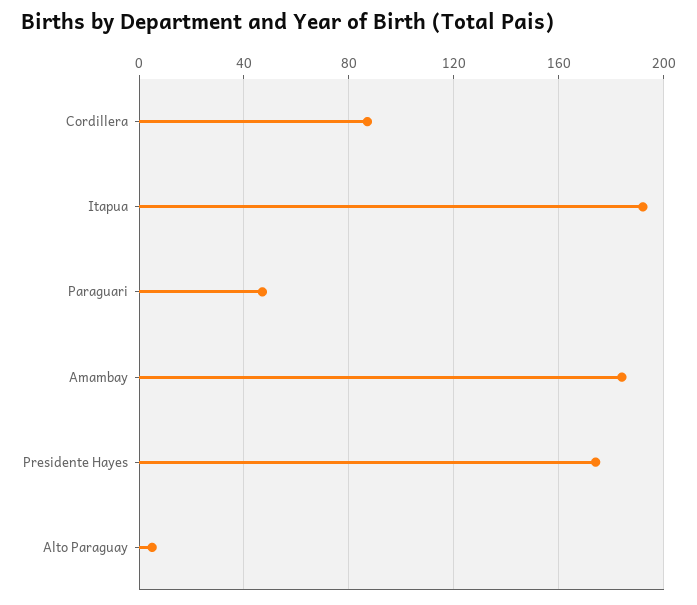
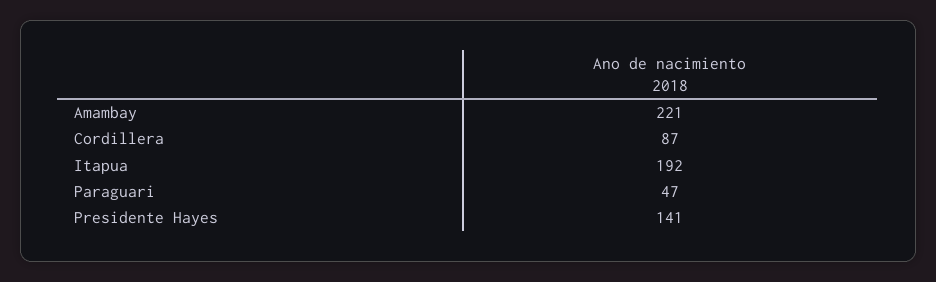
Amambay: 185 -> 221
Presidente Hayes: 175 -> 141
Alto Paraguay: 5 -> none

